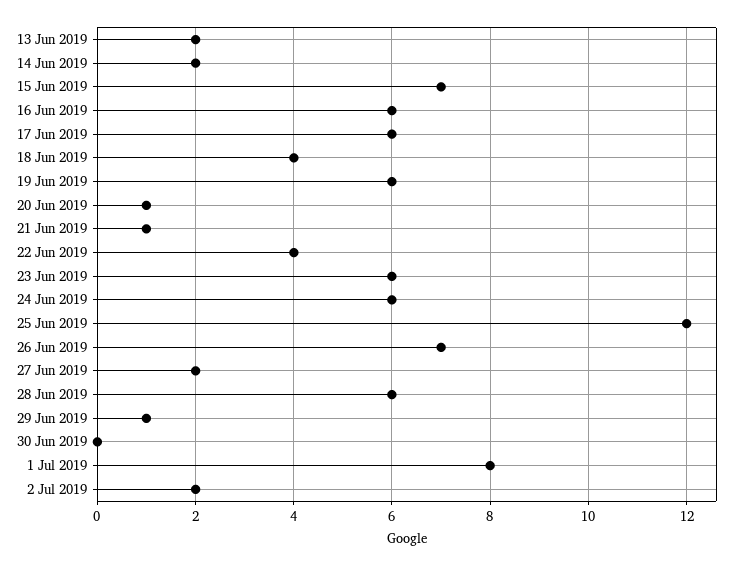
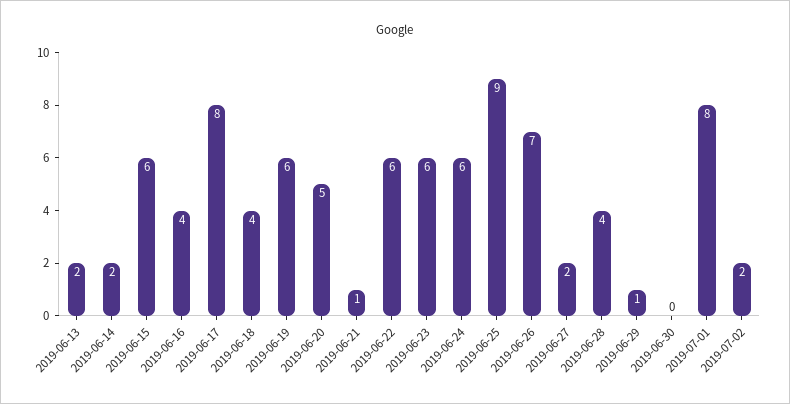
15 Jun 2019: 7 -> 6
16 Jun 2019: 6 -> 4
17 Jun 2019: 6 -> 8
20 Jun 2019: 1 -> 5
22 Jun 2019: 4 -> 6
25 Jun 2019: 12 -> 9
28 Jun 2019: 6 -> 4

